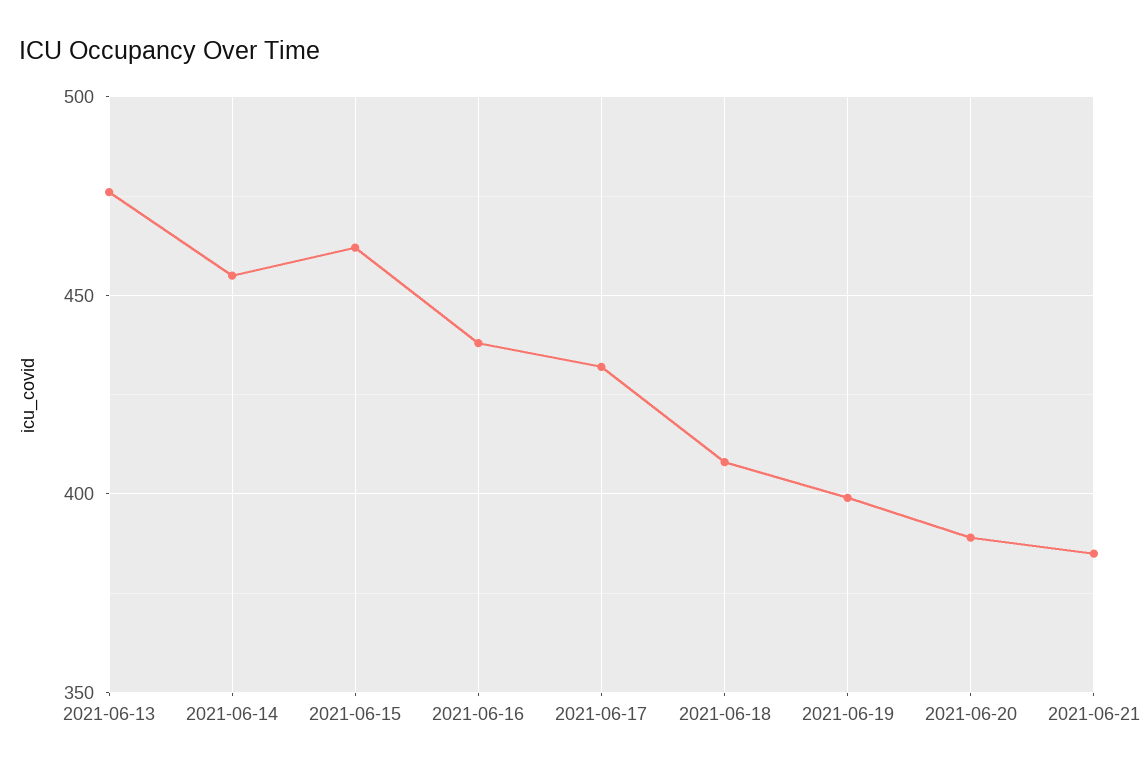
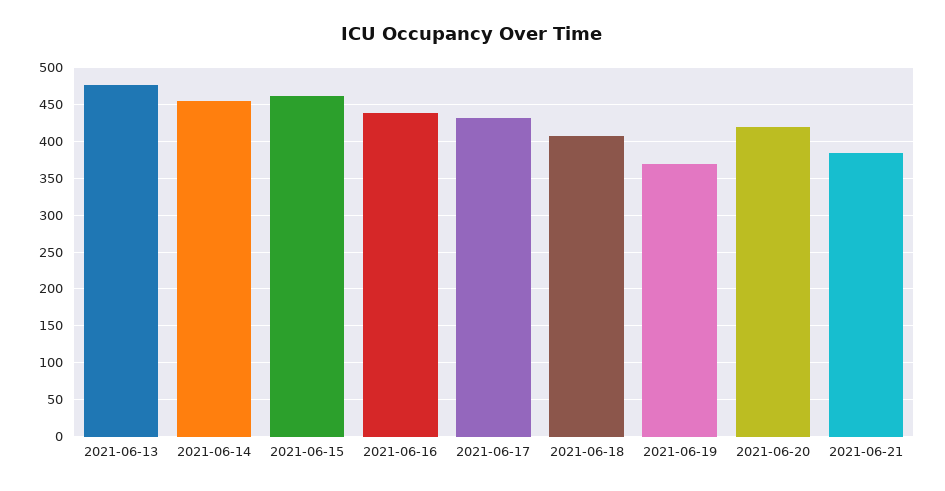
2021-06-19: 400 -> 370
2021-06-20: 390 -> 420

